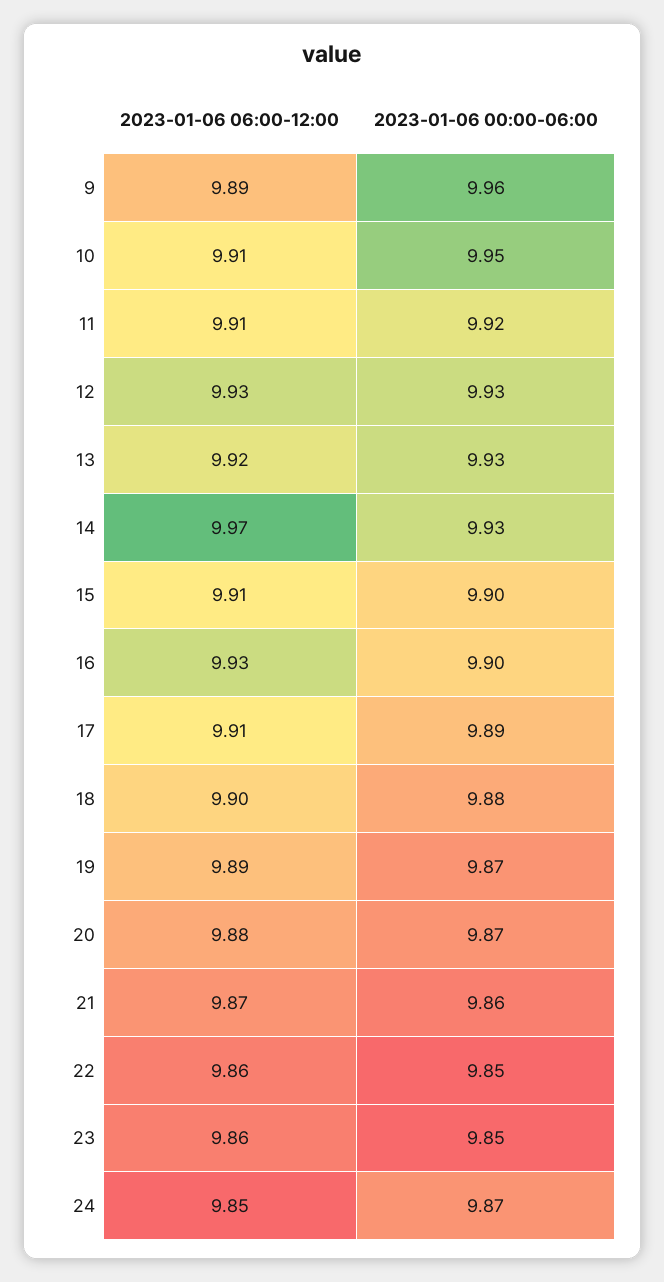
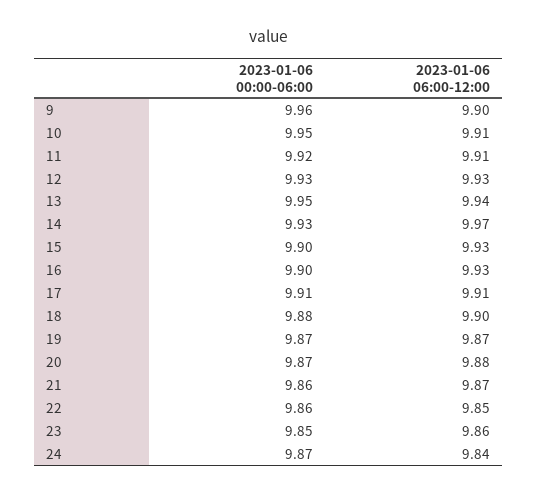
2023-01-06 06:00-12:00, 9: 9.89 -> 9.9
2023-01-06 06:00-12:00, 13: 9.92 -> 9.94
2023-01-06 00:00-06:00, 13: 9.93 -> 9.95
2023-01-06 06:00-12:00, 15: 9.91 -> 9.93
2023-01-06 00:00-06:00, 17: 9.89 -> 9.91
2023-01-06 06:00-12:00, 19: 9.89 -> 9.87
2023-01-06 06:00-12:00, 22: 9.86 -> 9.85
2023-01-06 00:00-06:00, 22: 9.85 -> 9.86
2023-01-06 06:00-12:00, 24: 9.85 -> 9.84

